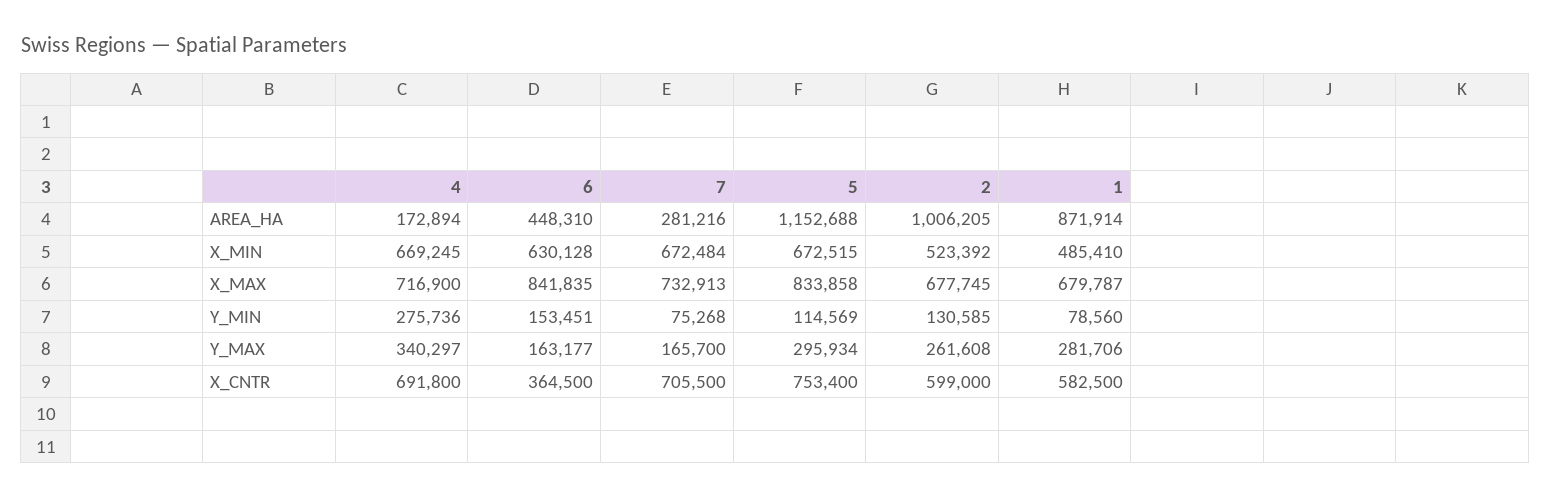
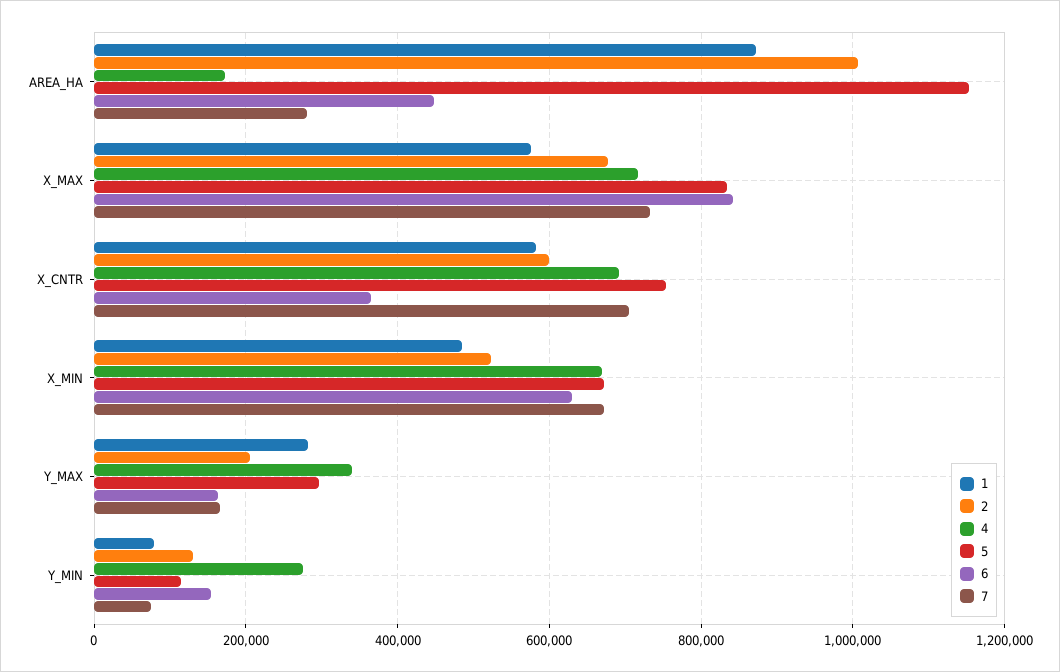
1, X_MAX: 679787 -> 580000
2, Y_MAX: 261608 -> 200000

